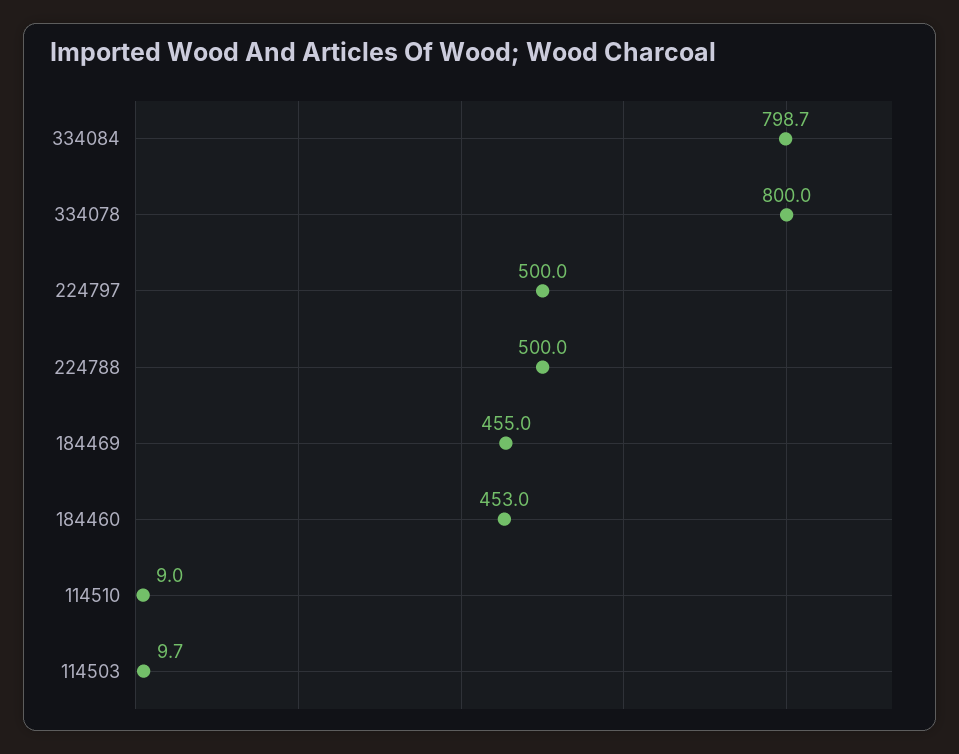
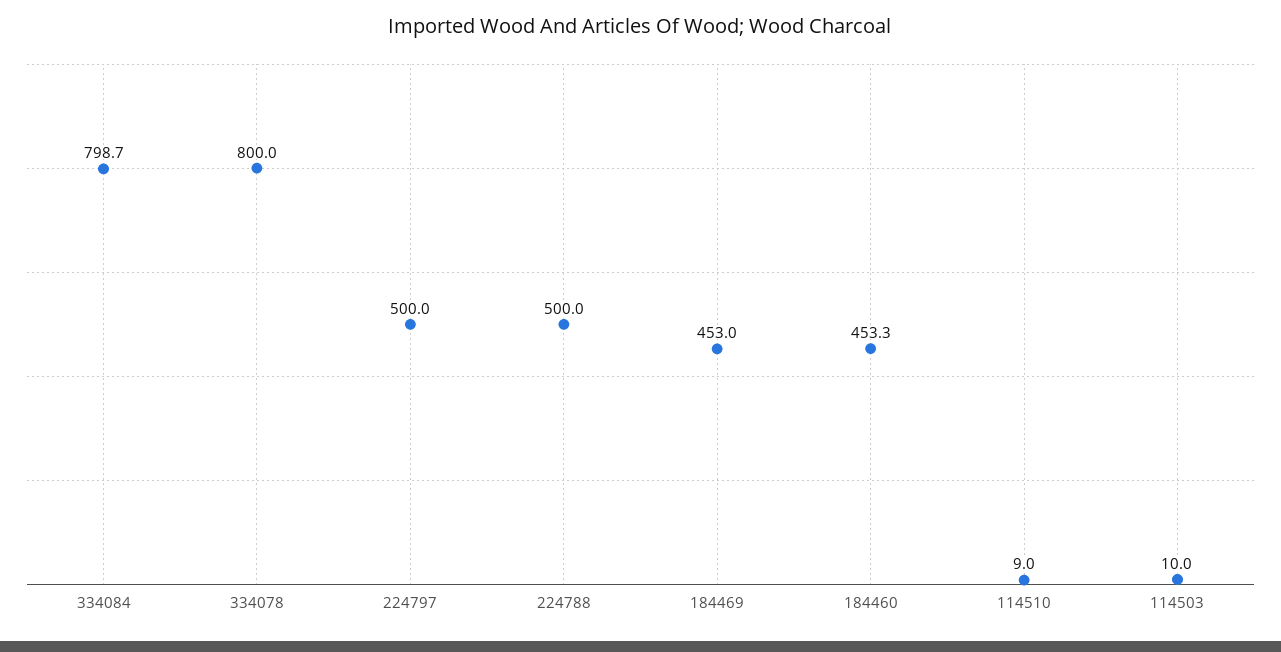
184469: 455 -> 453
184460: 453 -> 453.3
114503: 9.7 -> 10

